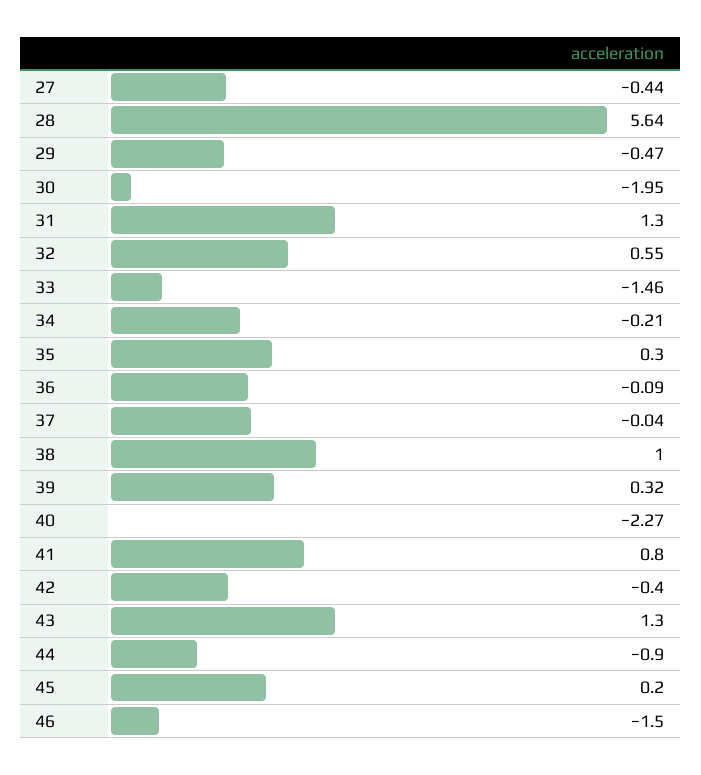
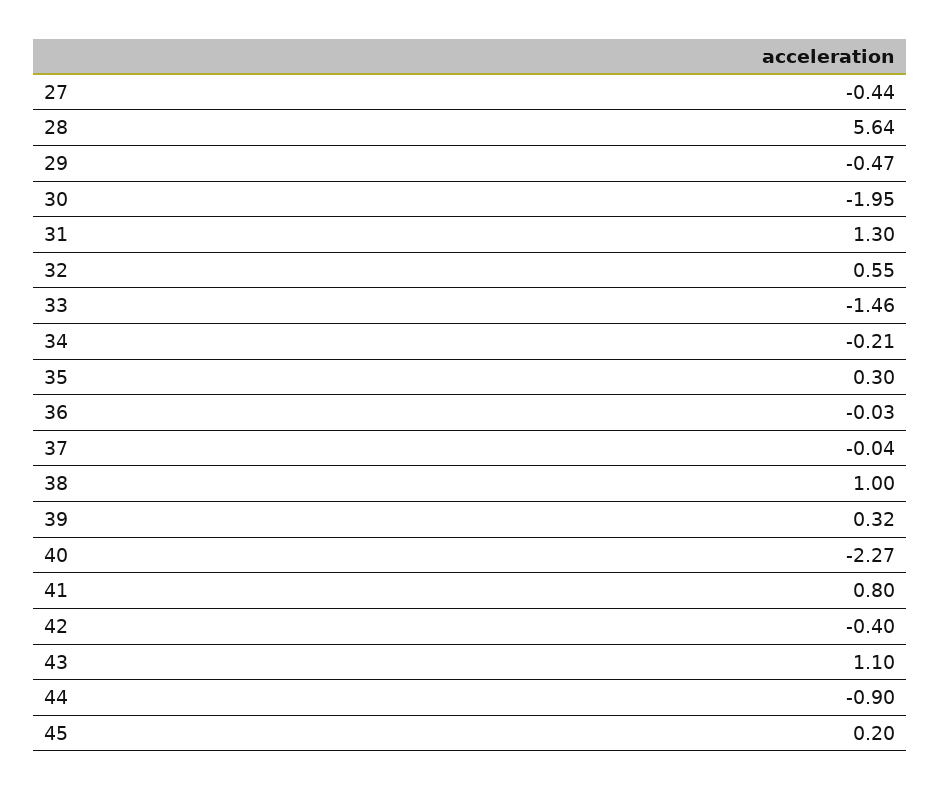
36: -0.09 -> -0.03
43: 1.3 -> 1.1
46: -1.5 -> none

